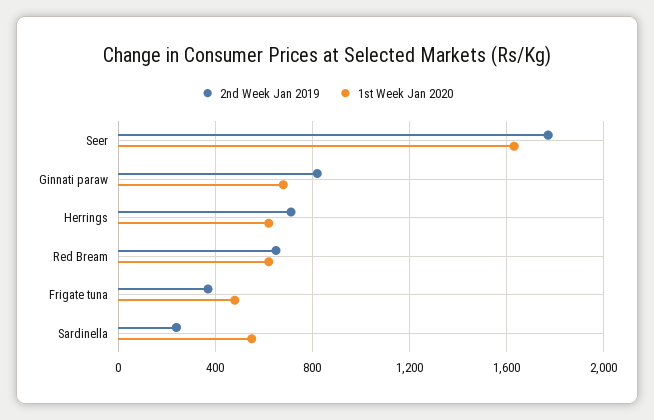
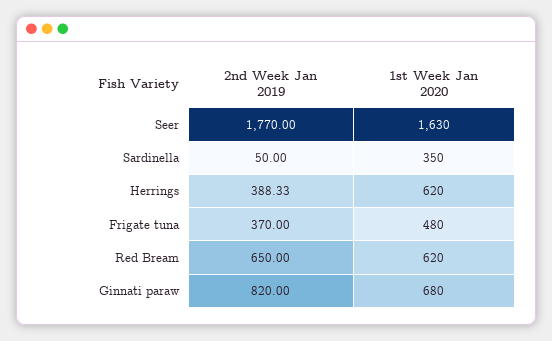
2nd Week Jan 2019, Herrings: 700 -> 388.33
2nd Week Jan 2019, Sardinella: 250 -> 50
1st Week Jan 2020, Sardinella: 550 -> 350

